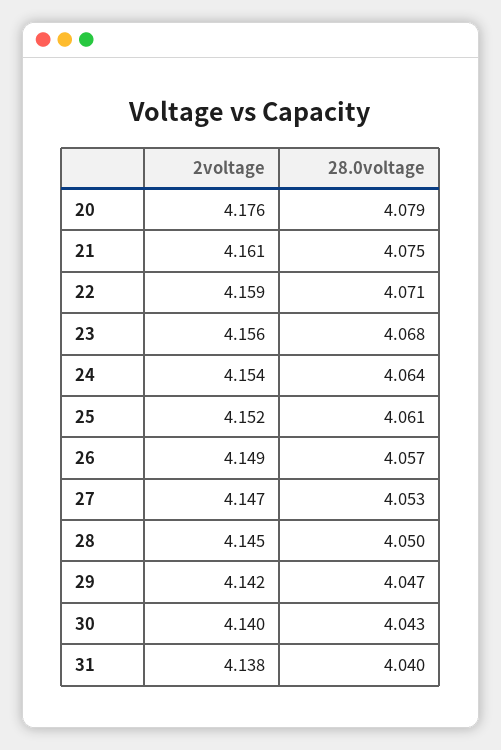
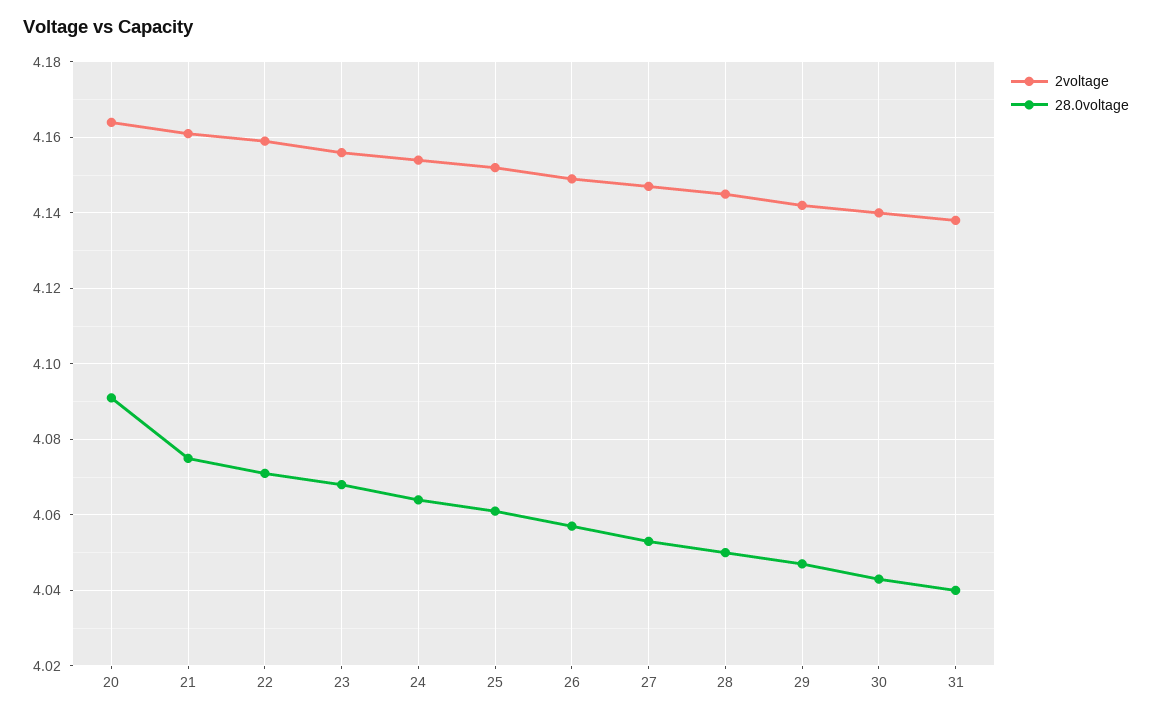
2voltage, 20: 4.176 -> 4.165
28.0voltage, 20: 4.079 -> 4.09

